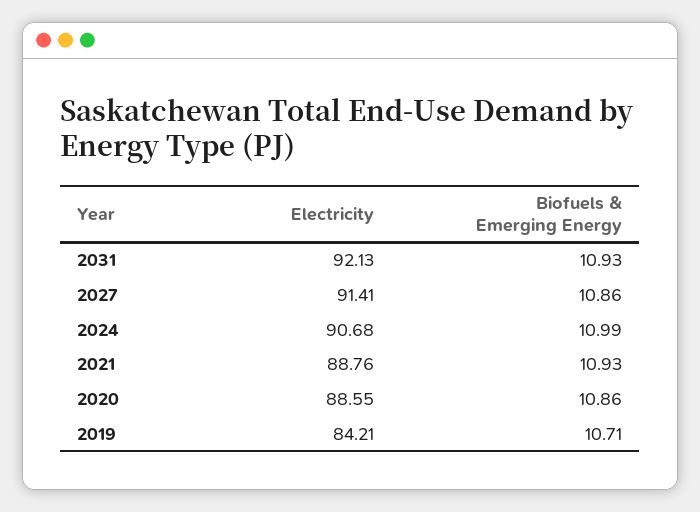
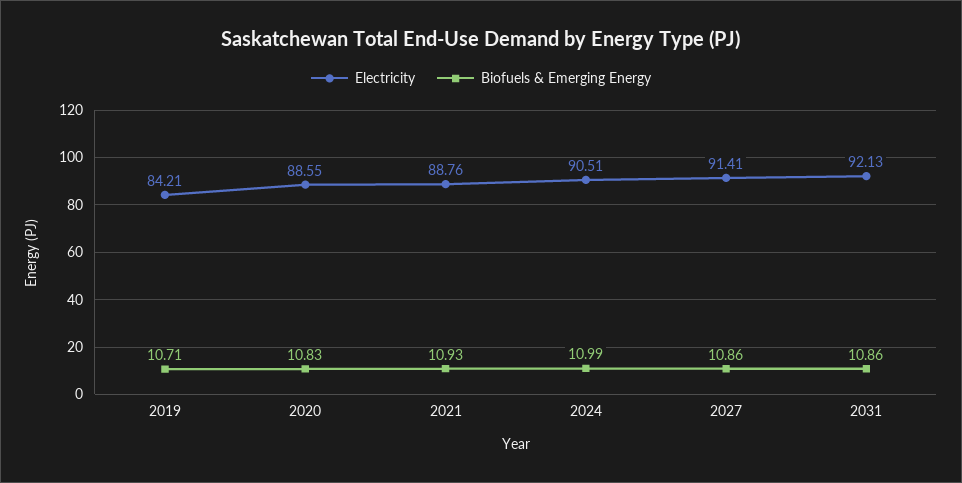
Biofuels & Emerging Energy, 2031: 10.93 -> 10.86
Electricity, 2024: 90.68 -> 90.51
Biofuels & Emerging Energy, 2020: 10.86 -> 10.83

